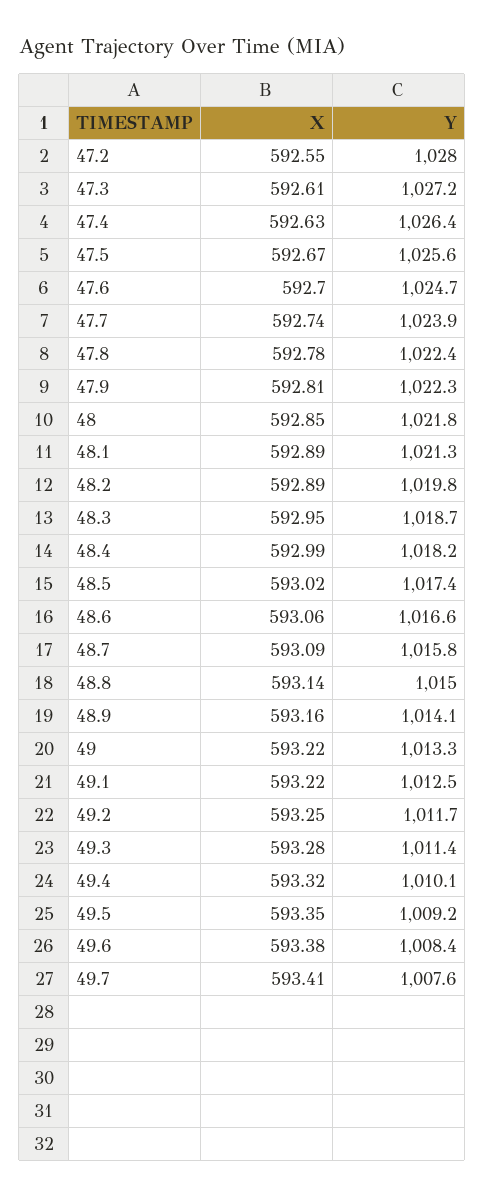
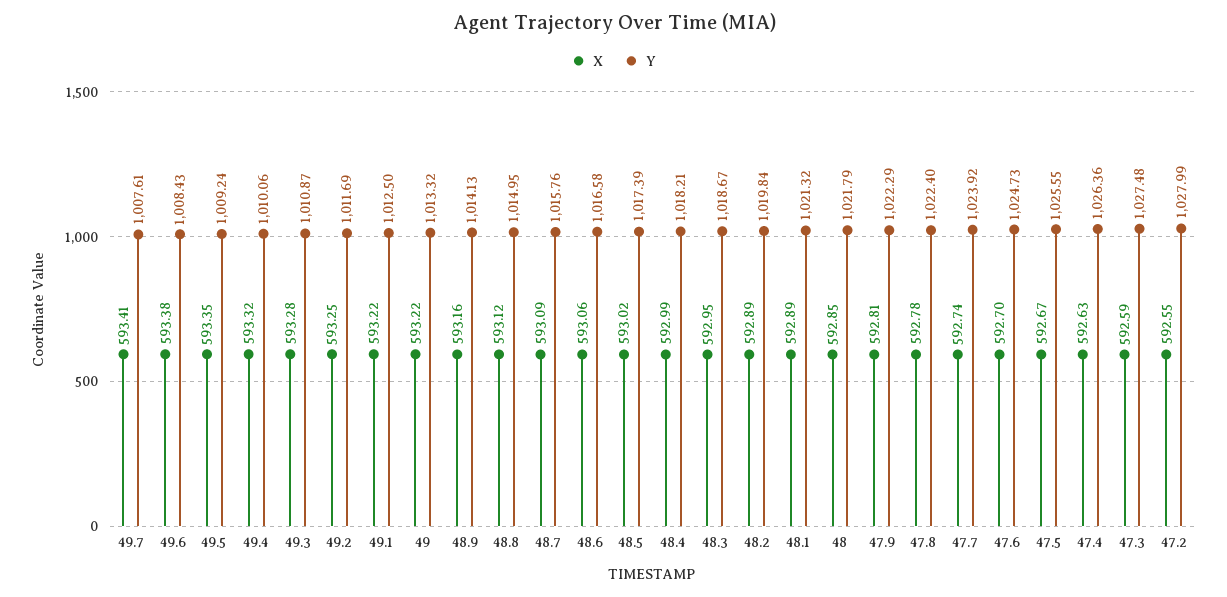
X, 47.3: 592.61 -> 592.59
Y, 47.3: 1027.2 -> 1027.48
X, 48.8: 593.14 -> 593.12
Y, 49.3: 1011.4 -> 1010.87

